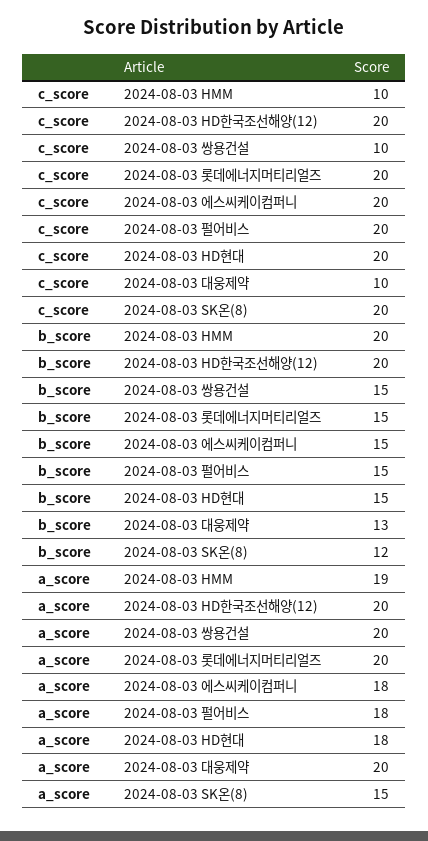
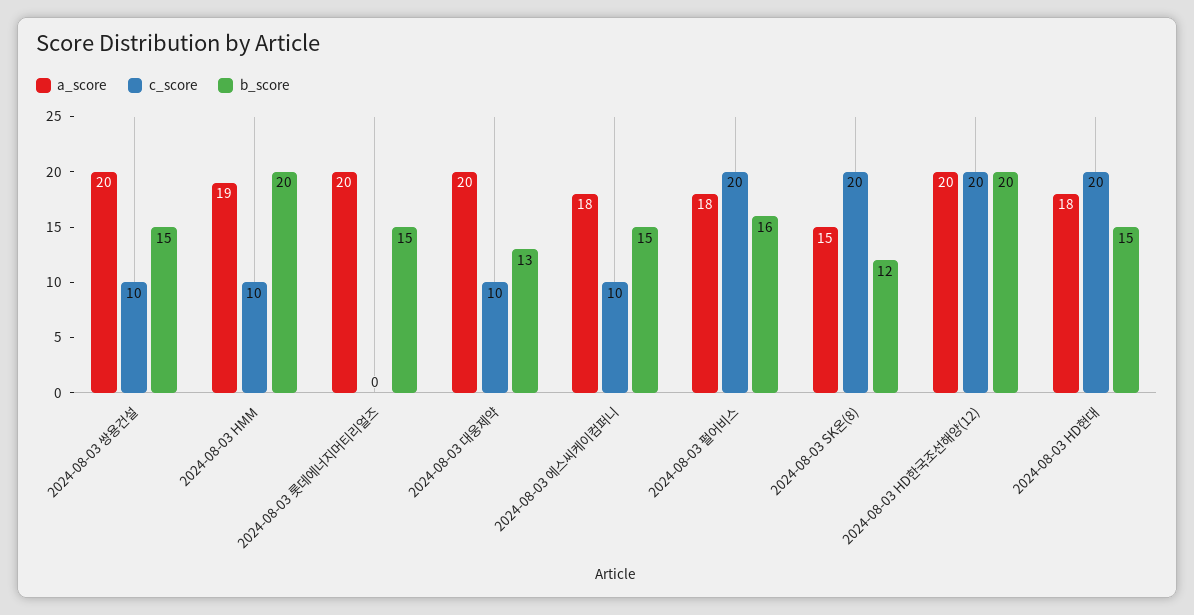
c_score, 2024-08-03 롯데에너지머티리얼즈: 20 -> 0
c_score, 2024-08-03 에스씨케이컴퍼니: 20 -> 10
b_score, 2024-08-03 펄어비스: 15 -> 16

